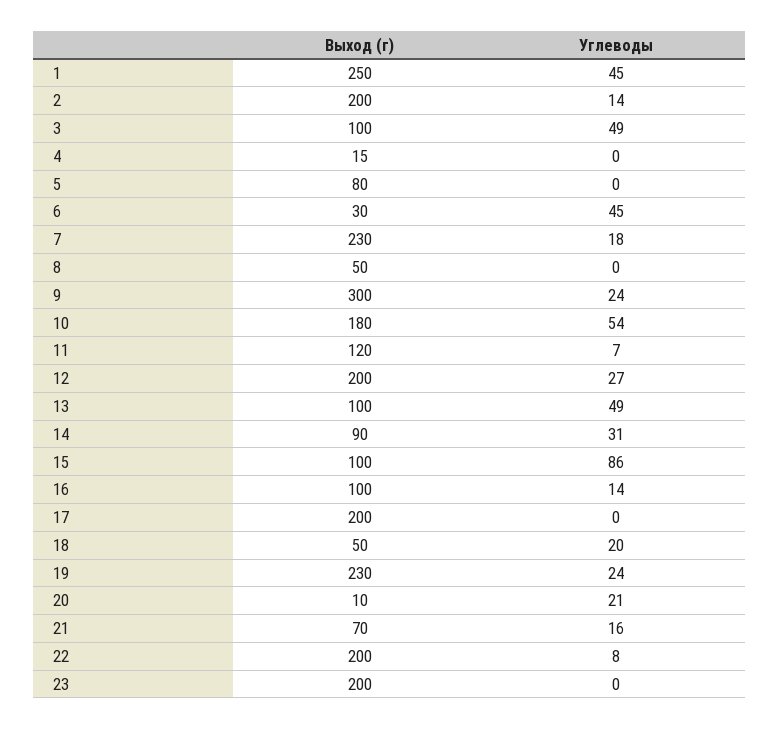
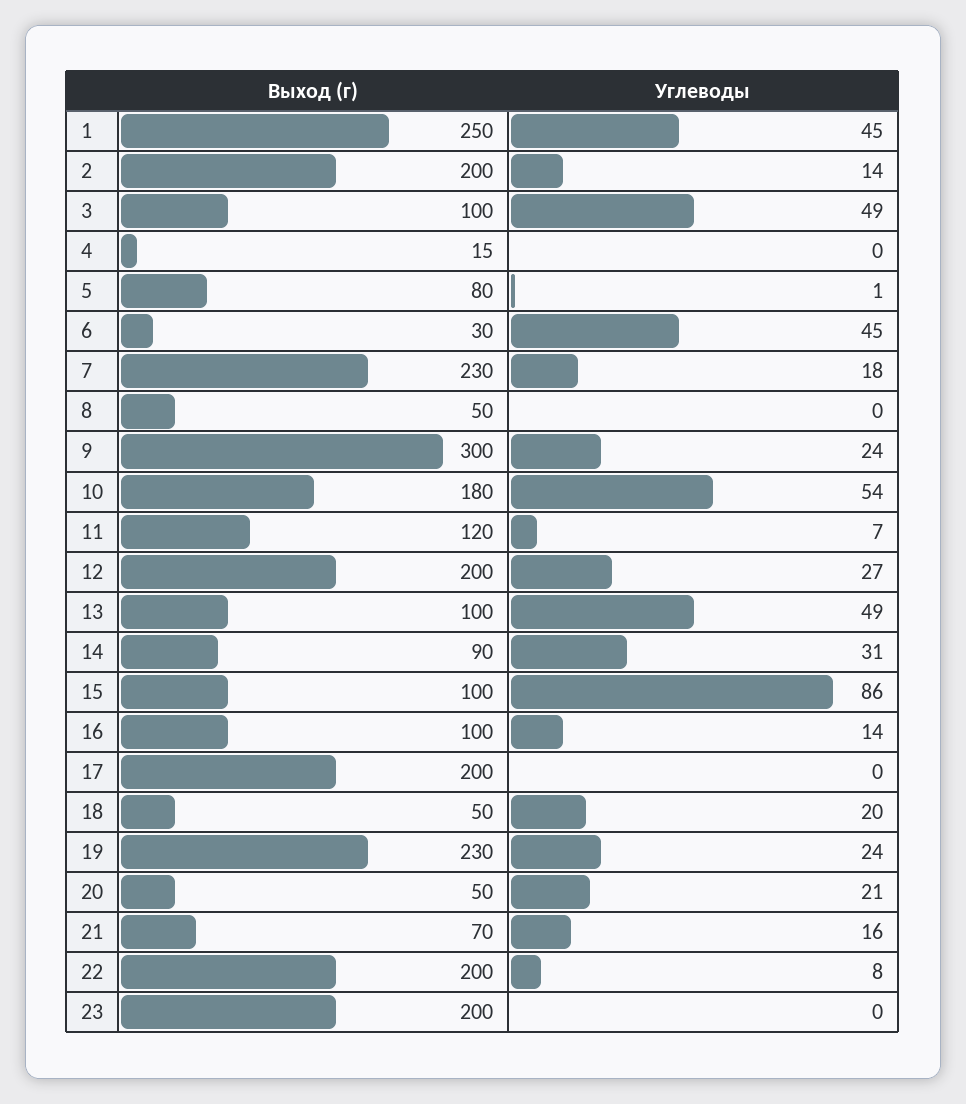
Углеводы, 5: 0 -> 1
Выход (г), 20: 10 -> 50

